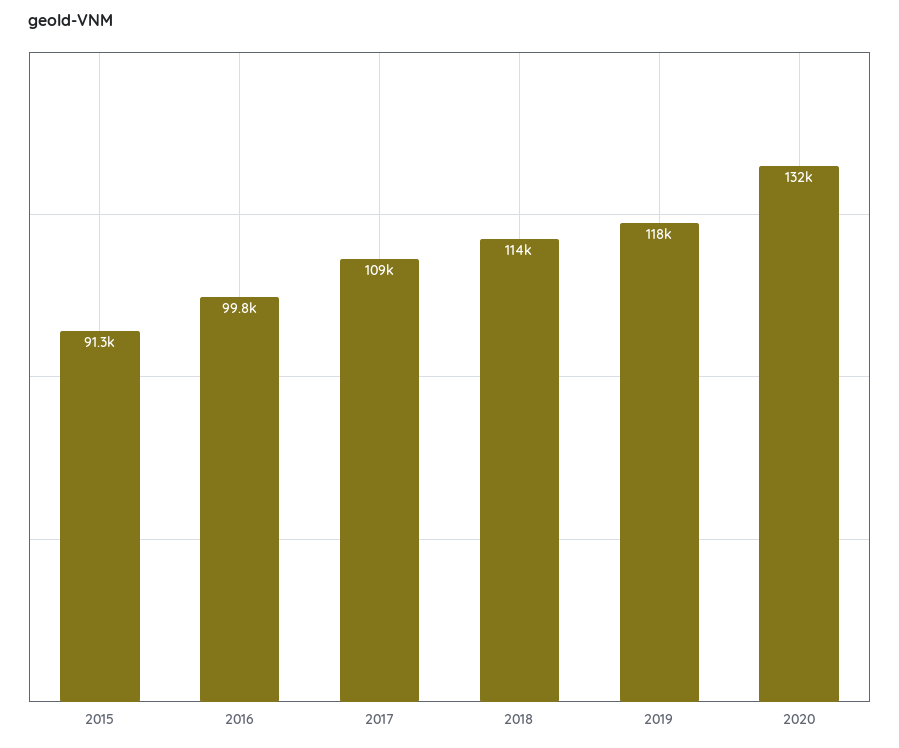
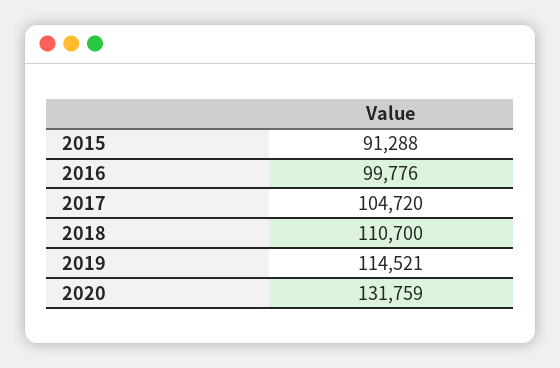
2017: 109000 -> 104720
2018: 114000 -> 110700
2019: 118000 -> 114521

